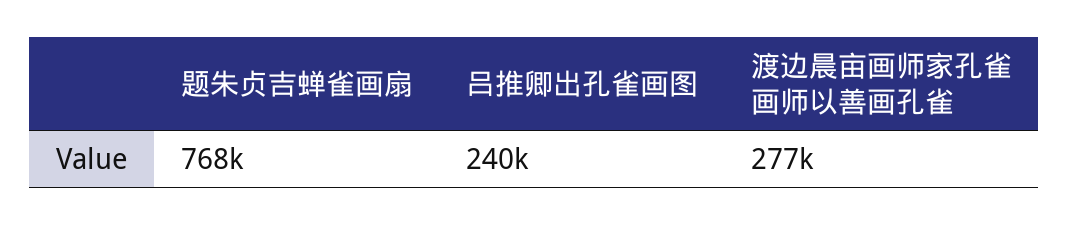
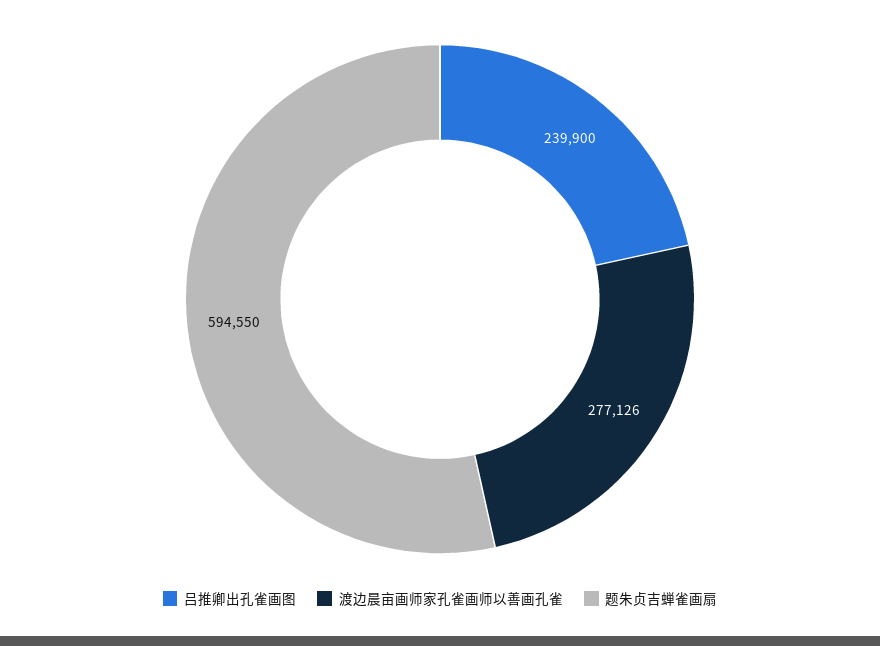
题朱贞吉蝉雀画扇: 768000 -> 594550

